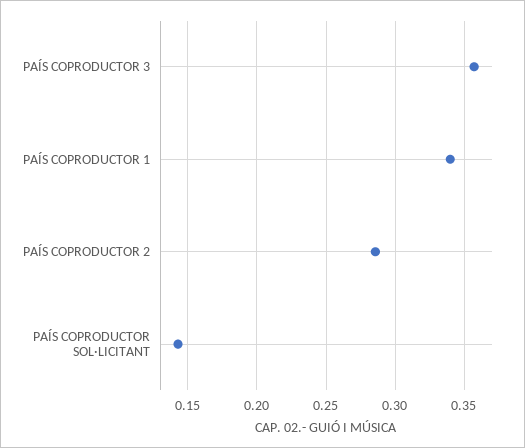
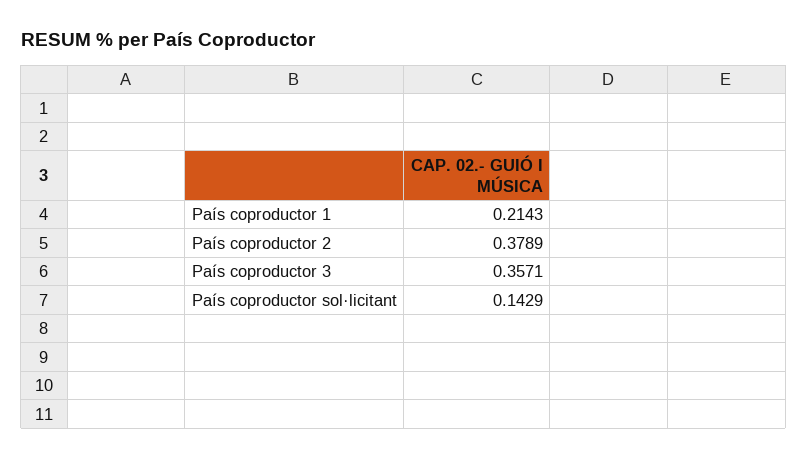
PAÍS COPRODUCTOR 1: 0.34 -> 0.2143
PAÍS COPRODUCTOR 2: 0.285 -> 0.3789

